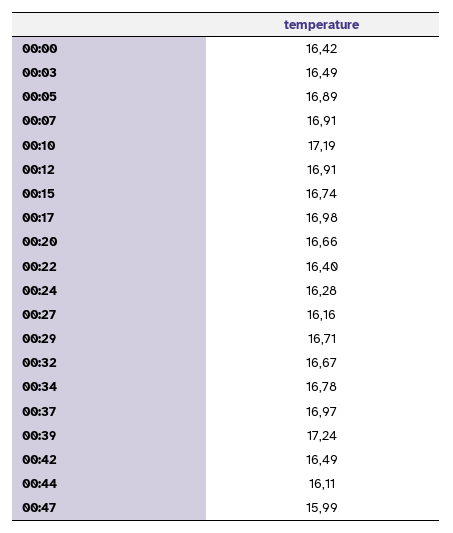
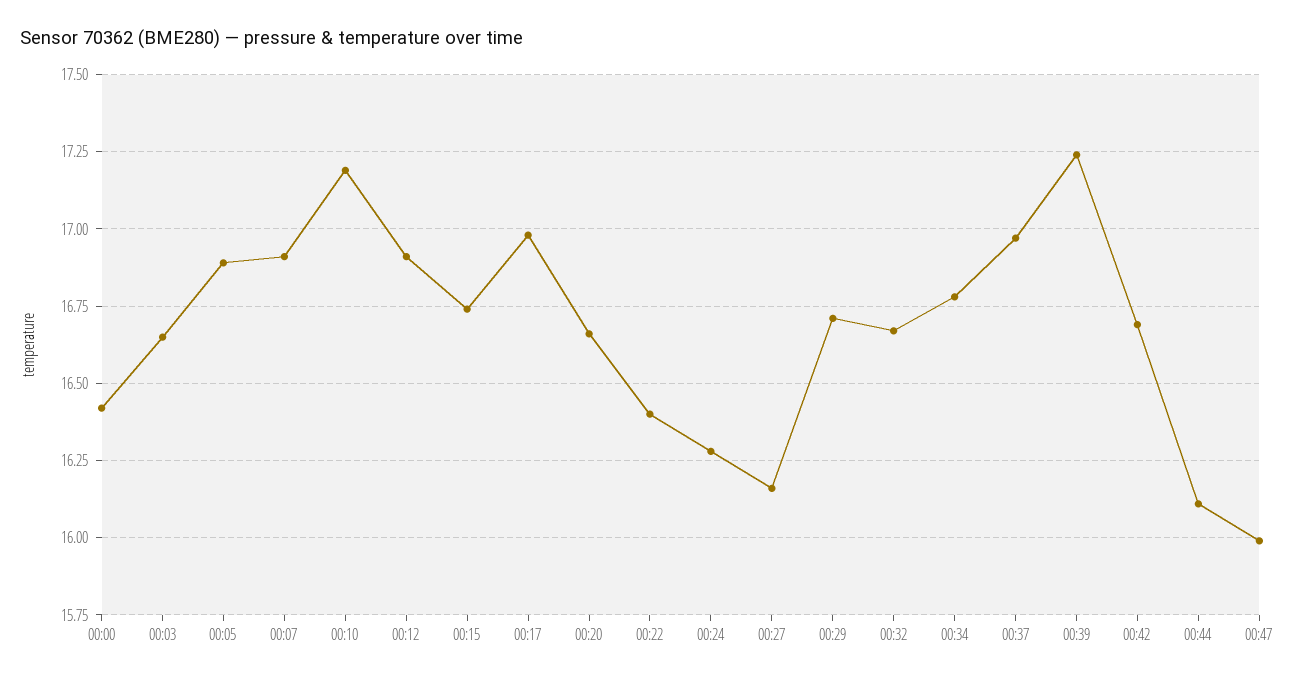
00:03: 16.49 -> 16.65
00:42: 16.49 -> 16.7

